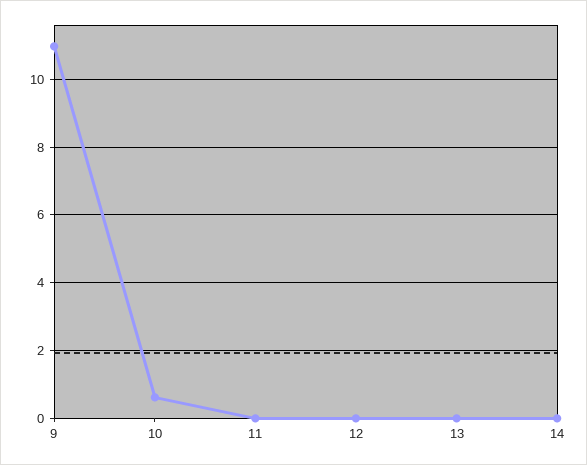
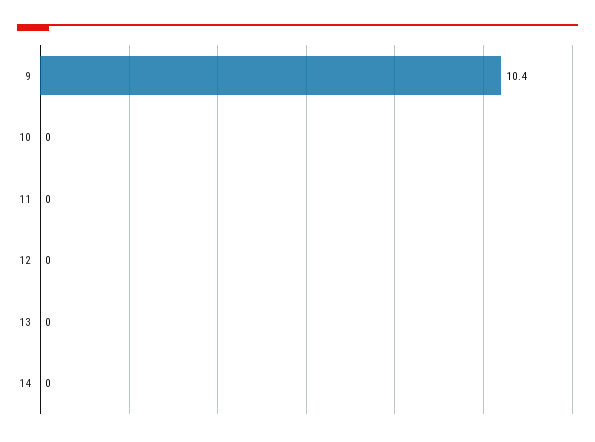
9: 11 -> 10.4
10: 0.6 -> 0

